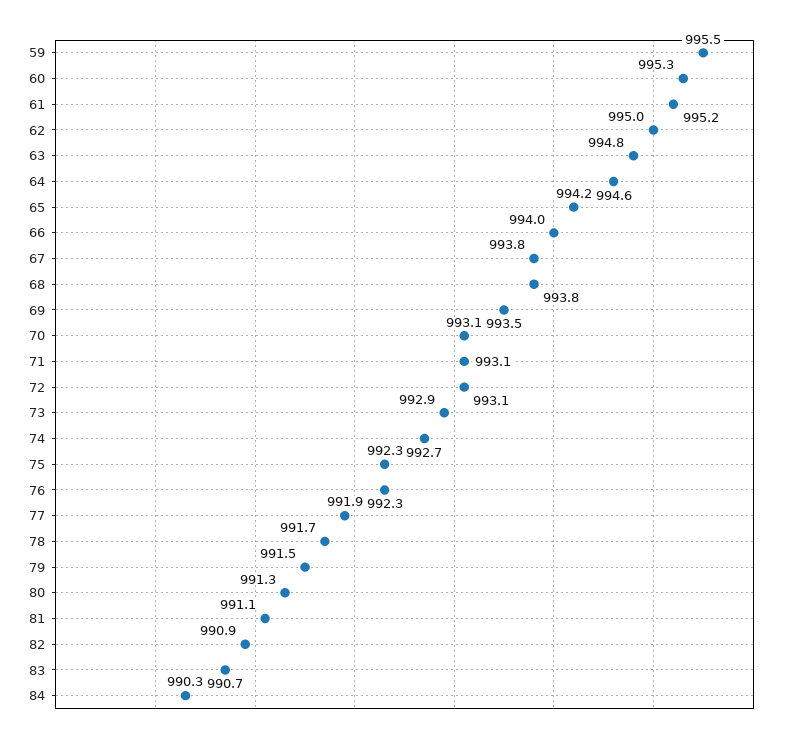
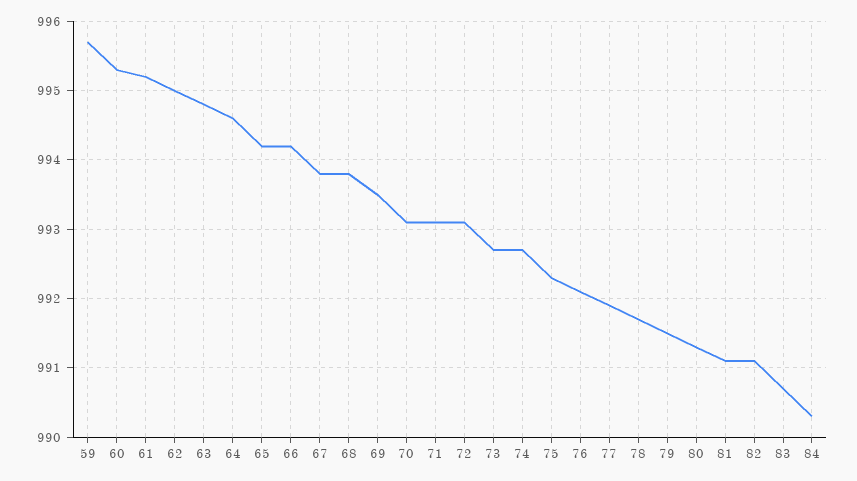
59: 995.5 -> 995.7
66: 994 -> 994.2
73: 992.9 -> 992.7
76: 992.3 -> 992.1
82: 990.9 -> 991.1

